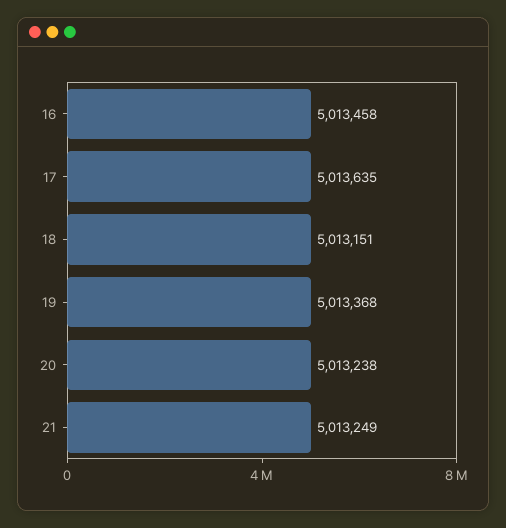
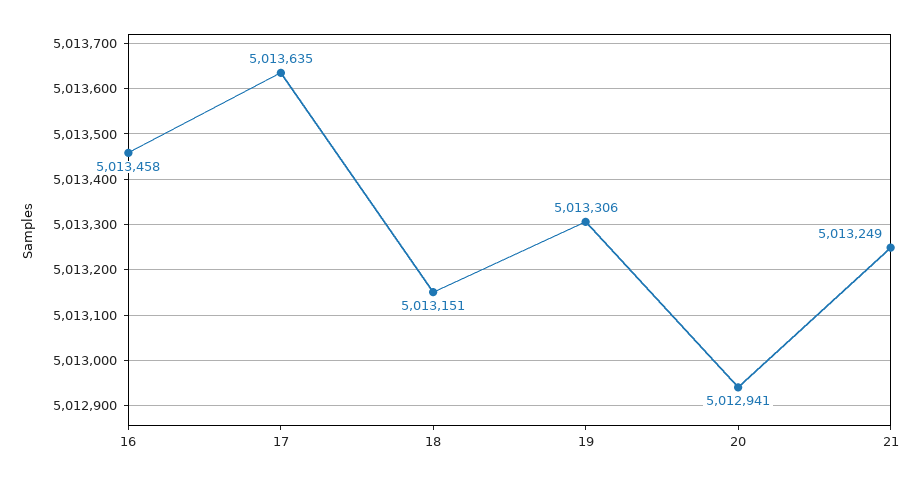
19: 5013368 -> 5013306
20: 5013238 -> 5012941

